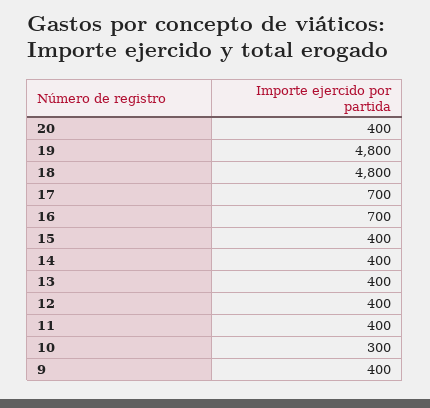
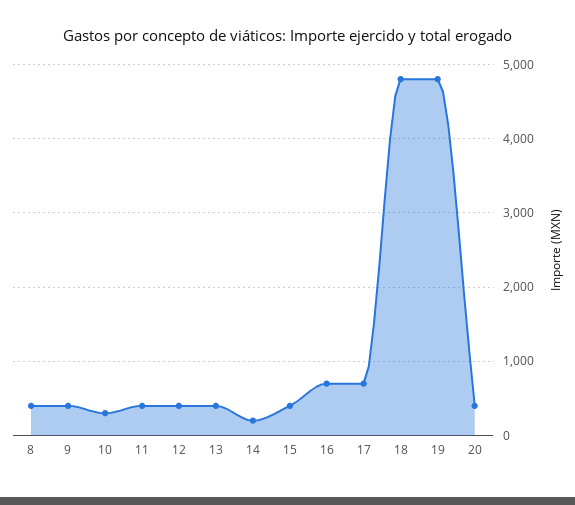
14: 400 -> 200
8: none -> 400

